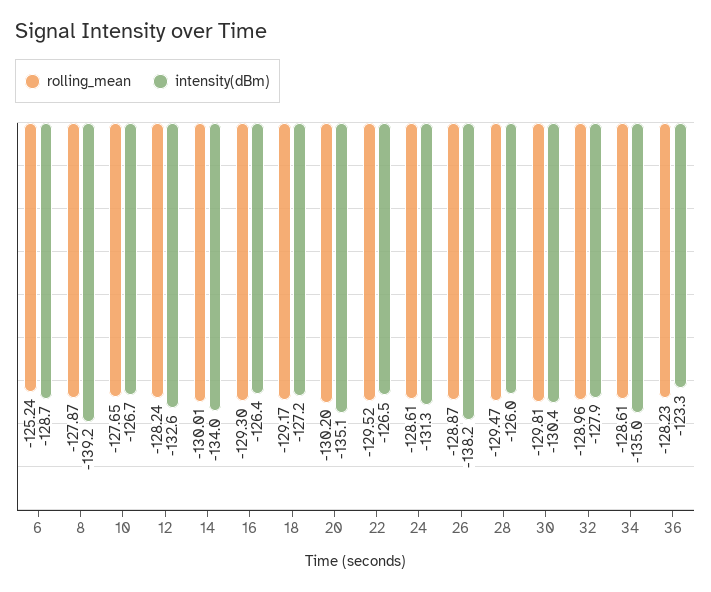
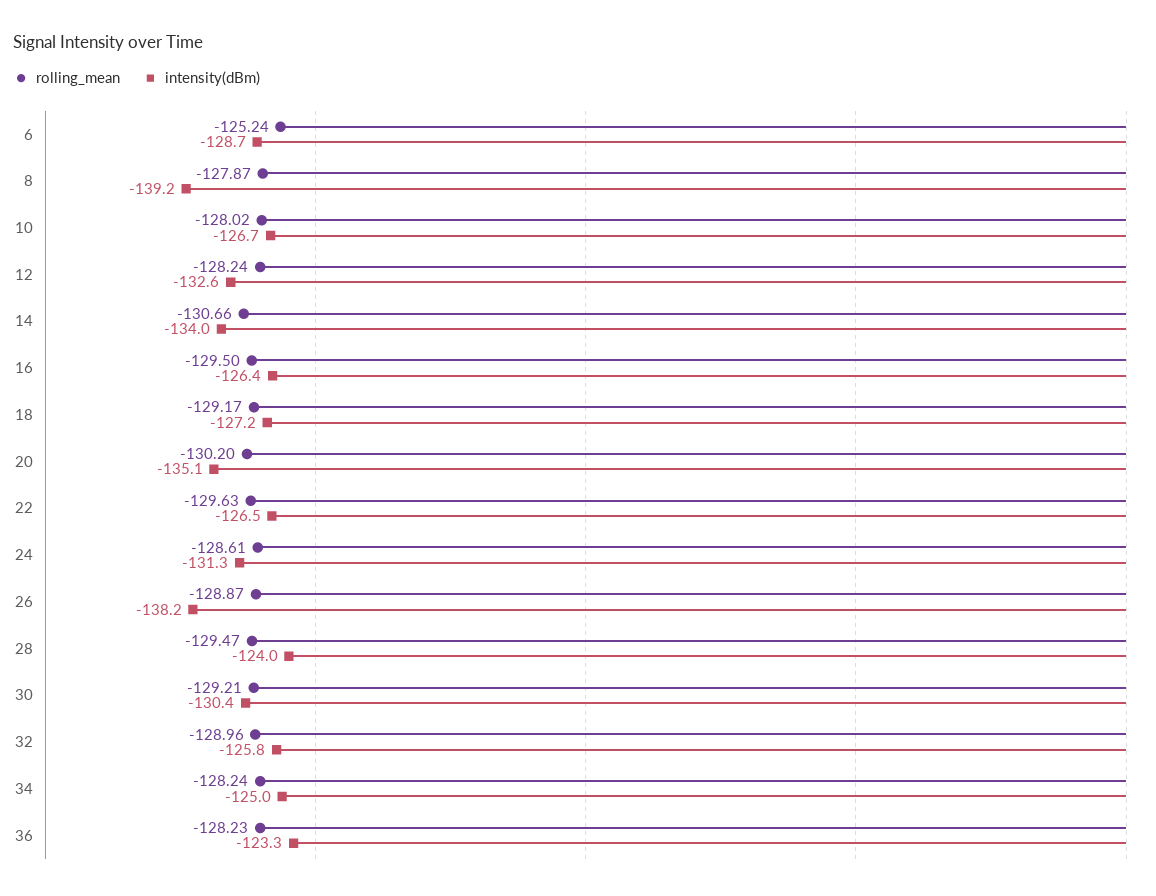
rolling_mean, 10: -127.65 -> -128.02
rolling_mean, 14: -130.01 -> -130.66
rolling_mean, 16: -129.3 -> -129.5
rolling_mean, 22: -129.52 -> -129.63
intensity(dBm), 28: -126 -> -124
rolling_mean, 30: -129.81 -> -129.21
intensity(dBm), 32: -127.9 -> -125.8
rolling_mean, 34: -128.61 -> -128.24
intensity(dBm), 34: -135 -> -125

